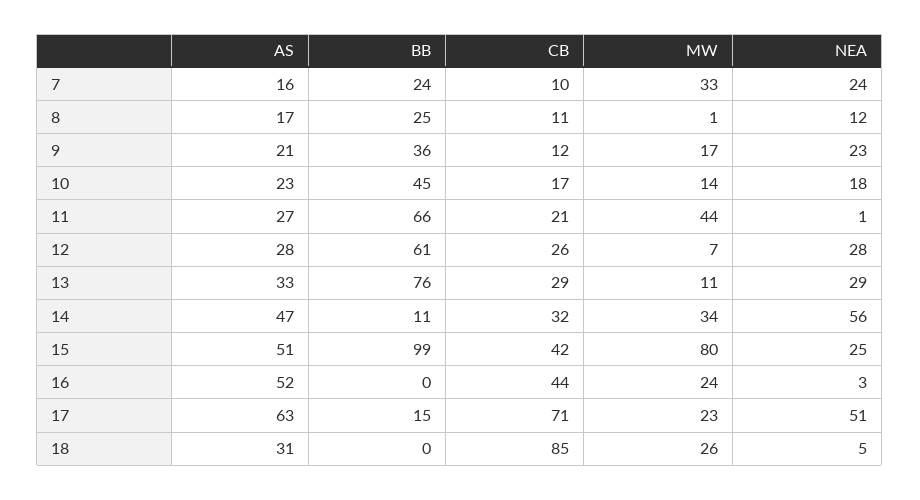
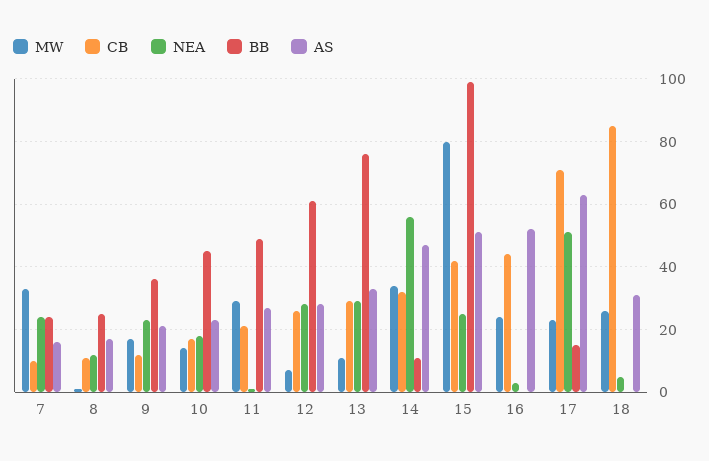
BB, 11: 66 -> 50
MW, 11: 44 -> 30

